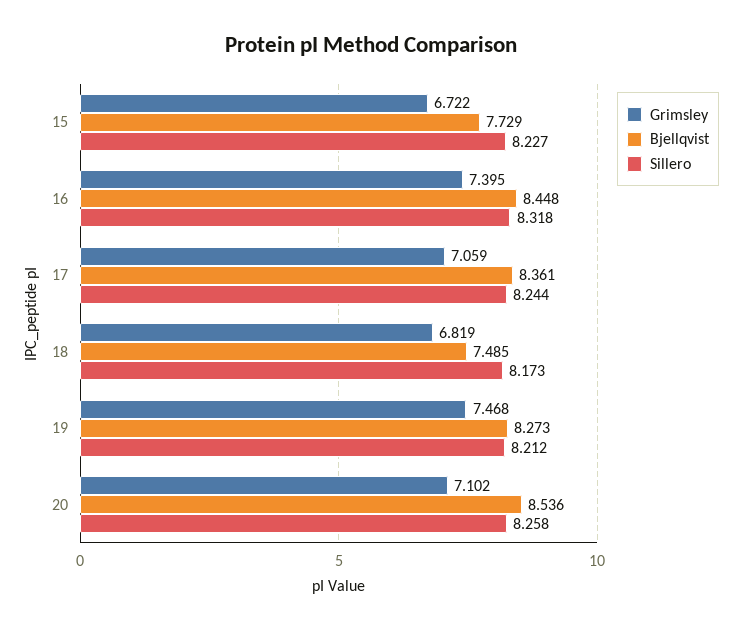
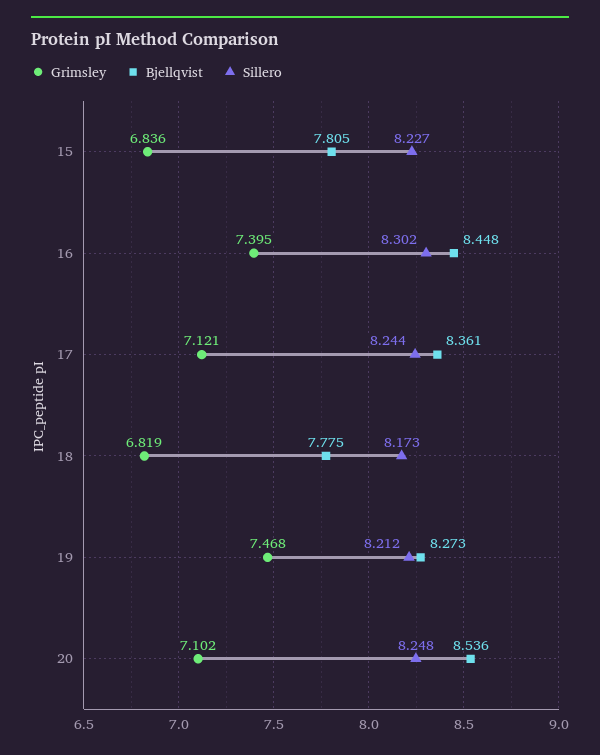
Grimsley, 15: 6.722 -> 6.836
Bjellqvist, 15: 7.729 -> 7.805
Sillero, 16: 8.318 -> 8.302
Grimsley, 17: 7.059 -> 7.121
Bjellqvist, 18: 7.485 -> 7.775
Sillero, 20: 8.258 -> 8.248

